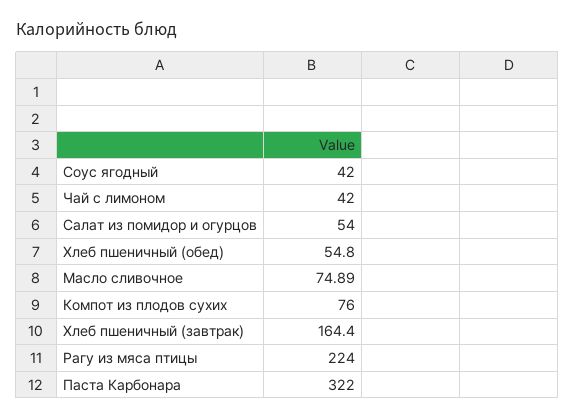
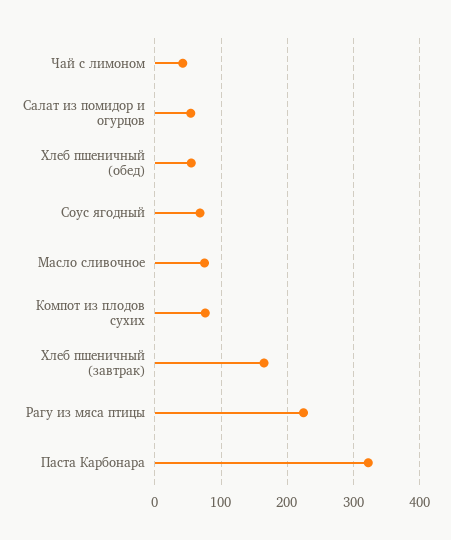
Соус ягодный: 42 -> 70

